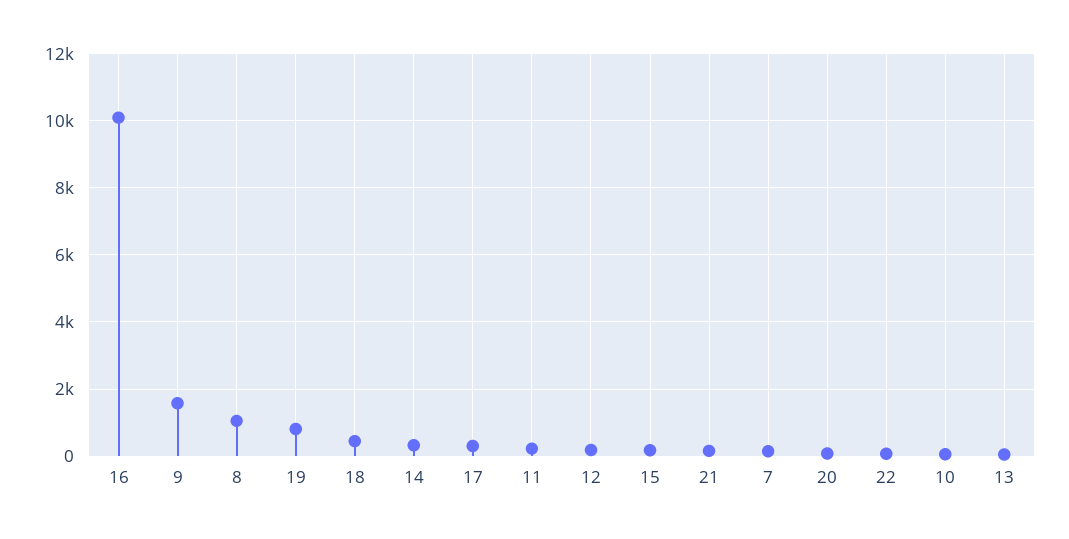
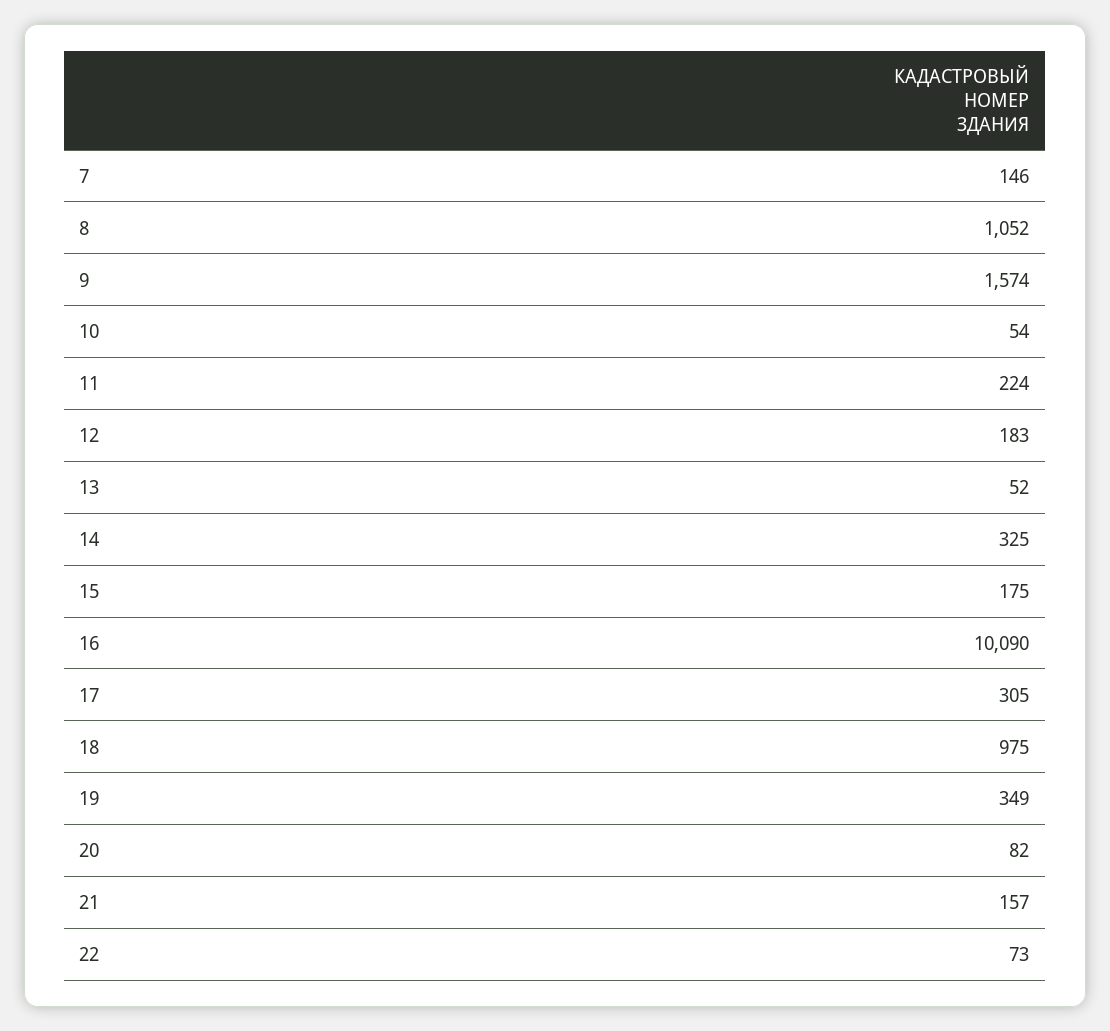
19: 800 -> 349
18: 400 -> 975

